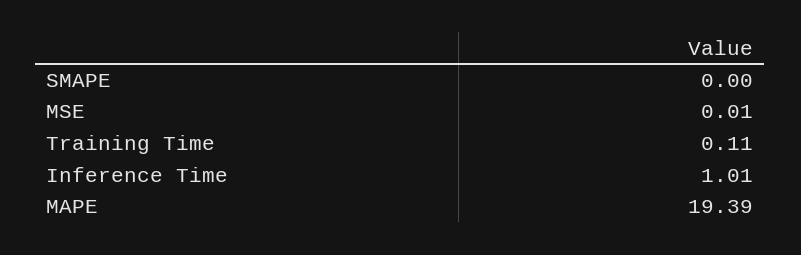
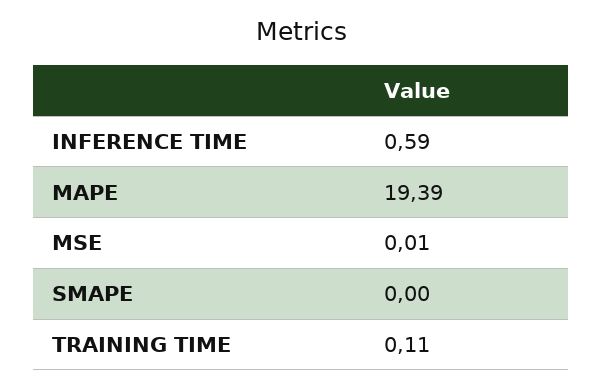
Inference Time: 1.01 -> 0.59

